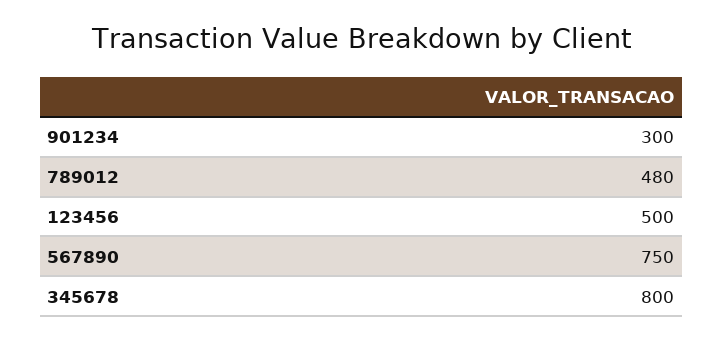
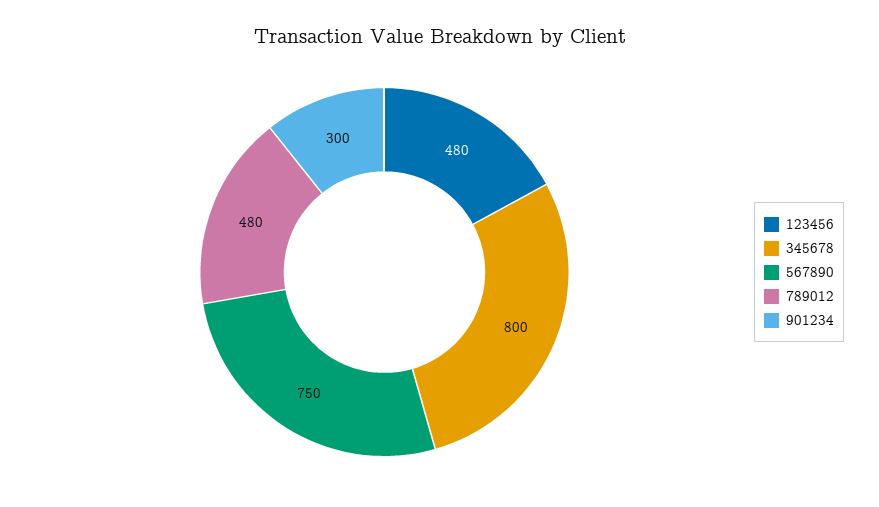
123456: 500 -> 480

